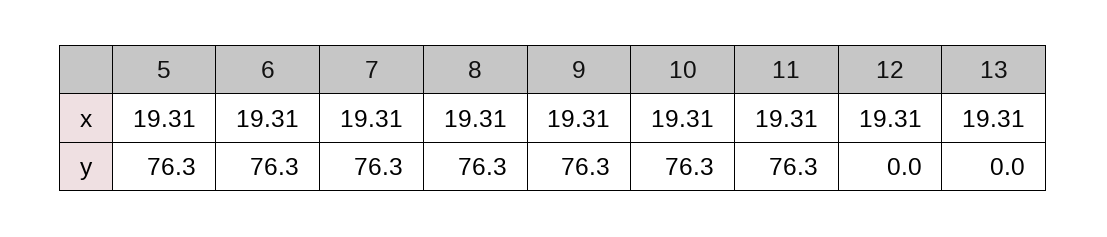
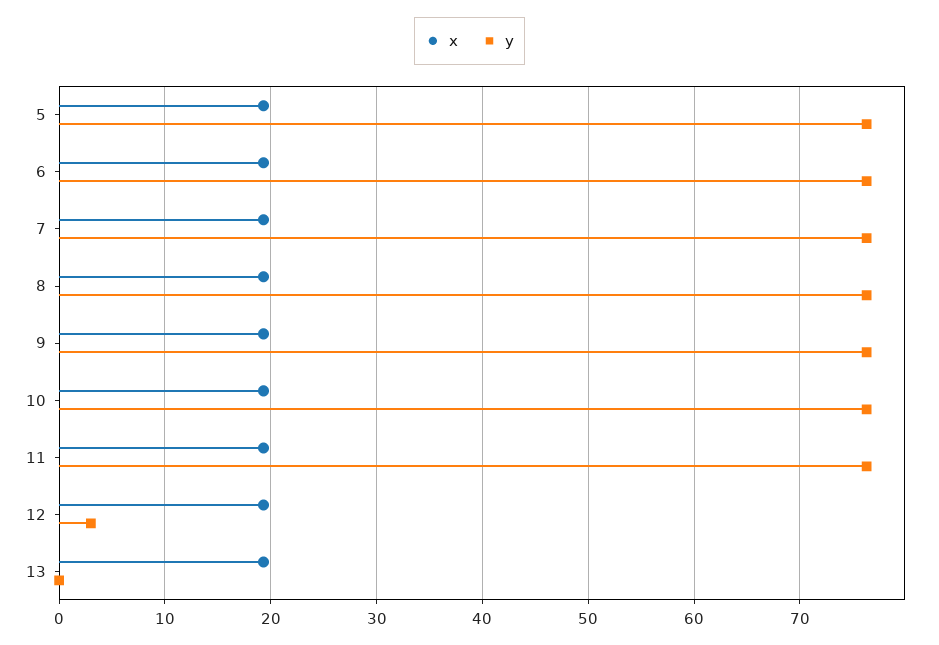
y, 12: 0 -> 3

